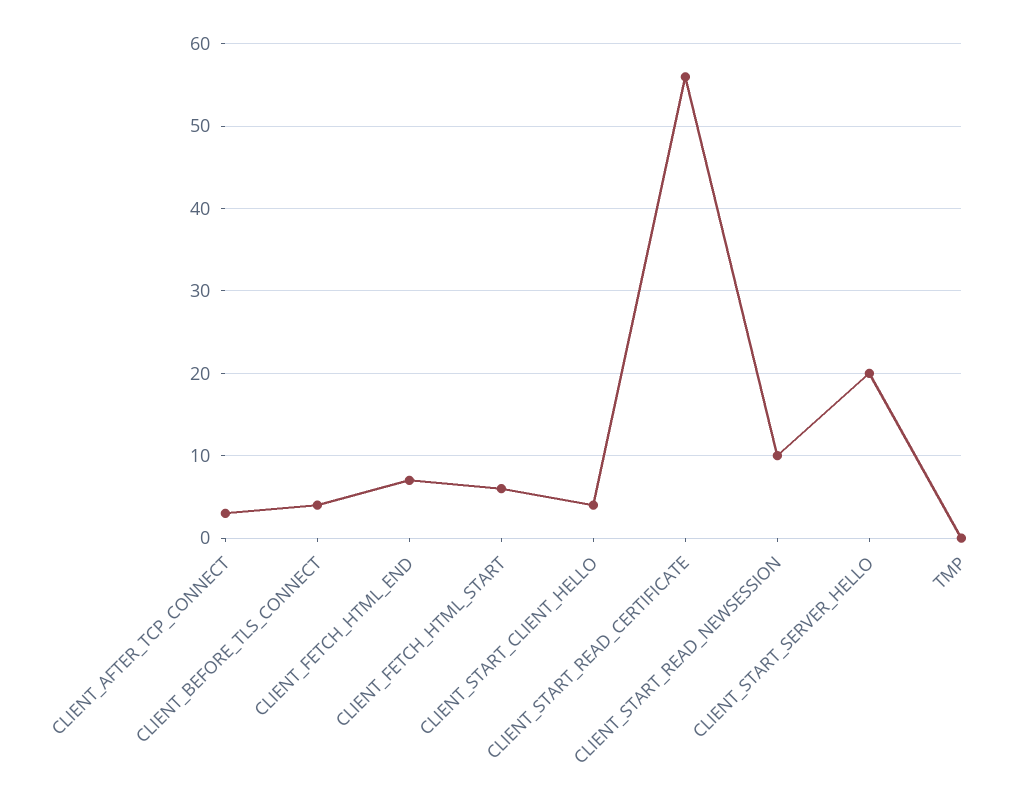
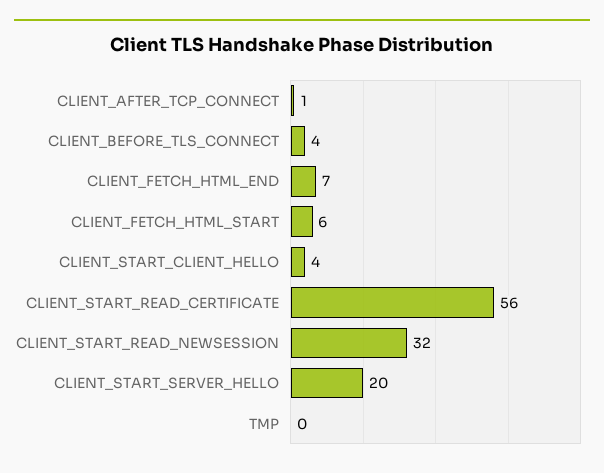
CLIENT_AFTER_TCP_CONNECT: 3 -> 1
CLIENT_START_READ_NEWSESSION: 10 -> 32

